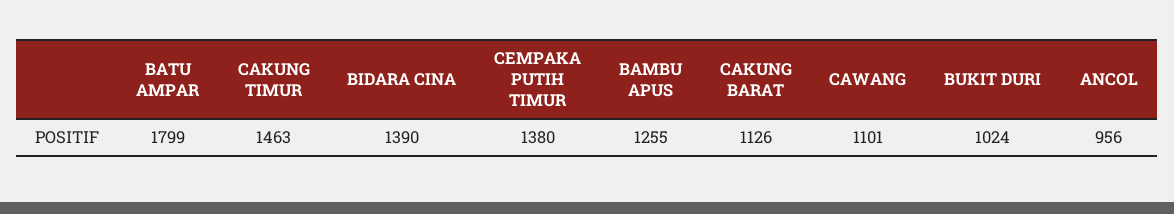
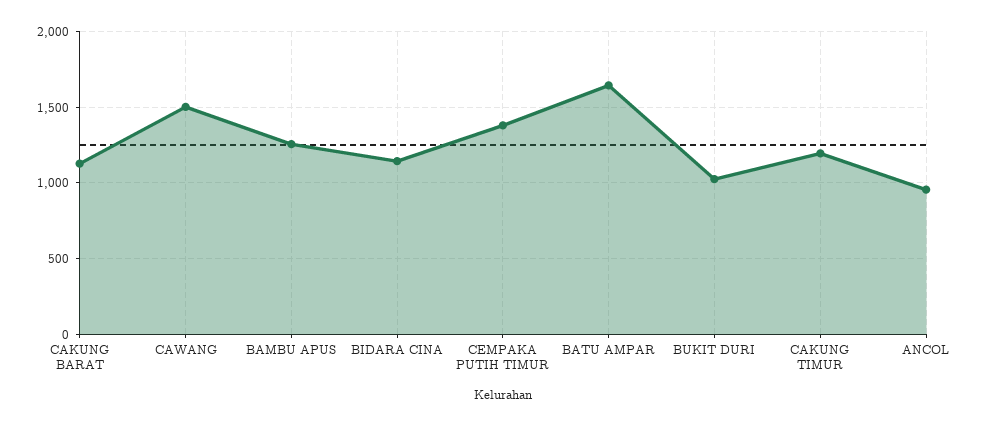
BATU AMPAR: 1799 -> 1650
CAKUNG TIMUR: 1463 -> 1200
BIDARA CINA: 1390 -> 1150
CAWANG: 1101 -> 1500

